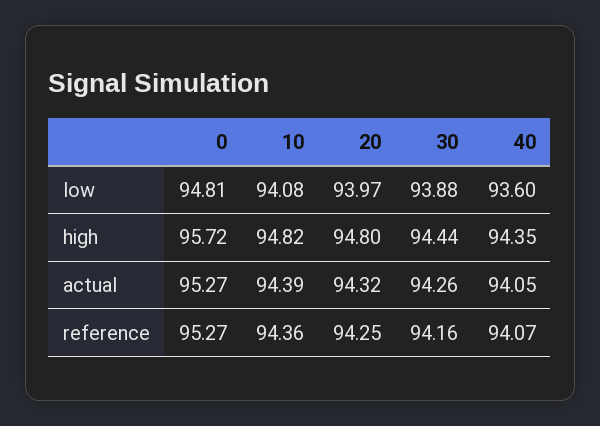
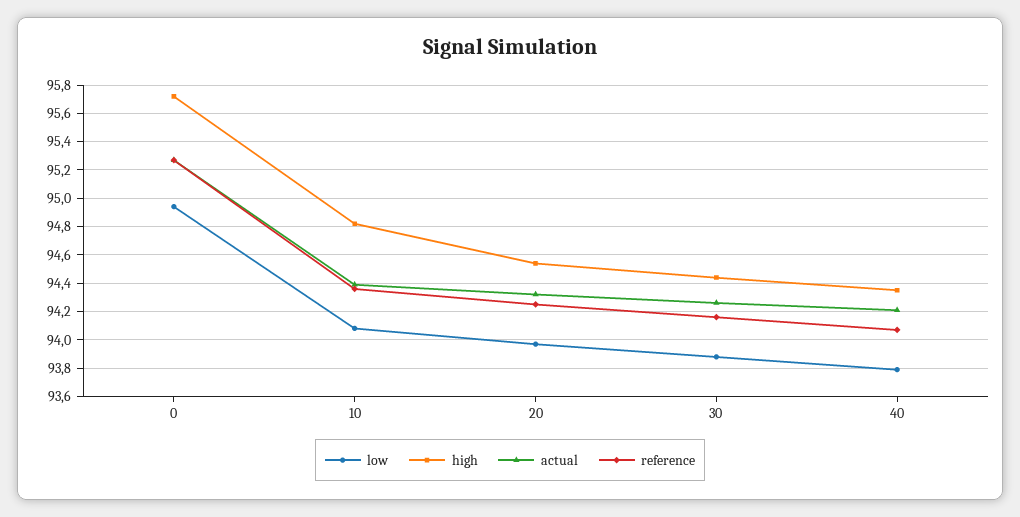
low, 0: 94.81 -> 94.95
low, 40: 93.6 -> 93.8
high, 20: 94.8 -> 94.55
actual, 40: 94.05 -> 94.2

